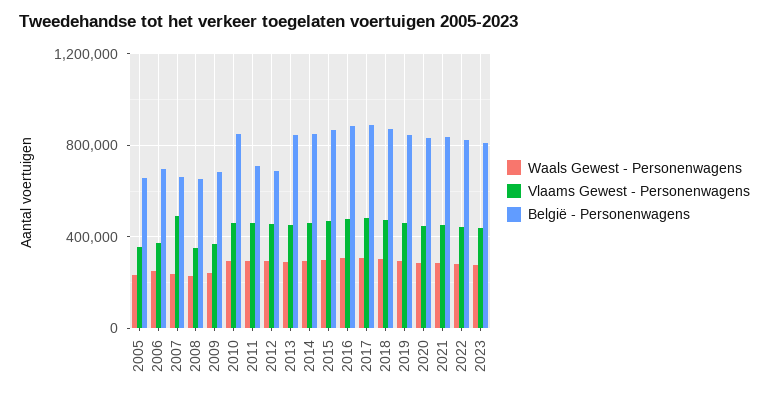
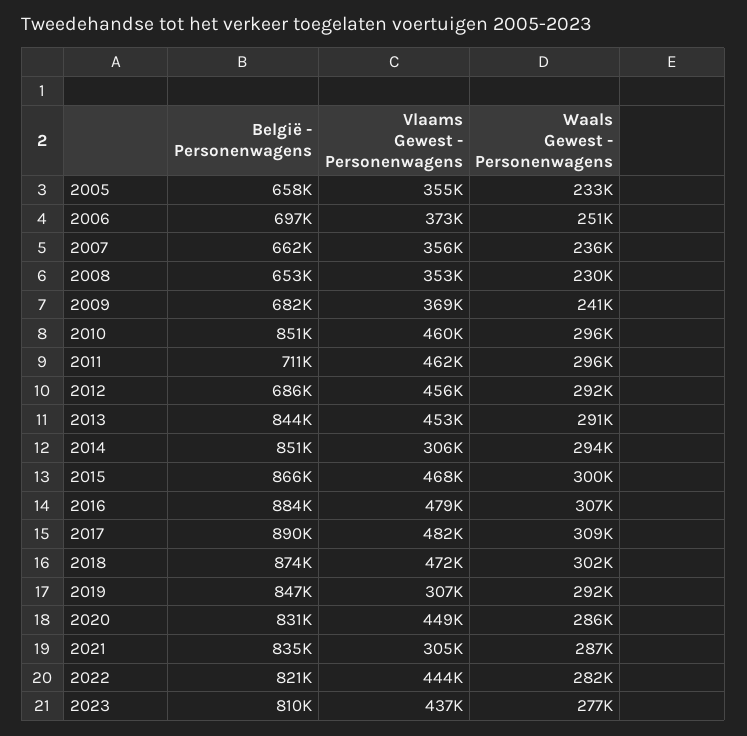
Vlaams Gewest - Personenwagens, 2007: 500000 -> 356000
Vlaams Gewest - Personenwagens, 2014: 450000 -> 306000
Vlaams Gewest - Personenwagens, 2019: 450000 -> 307000
Vlaams Gewest - Personenwagens, 2021: 450000 -> 305000

